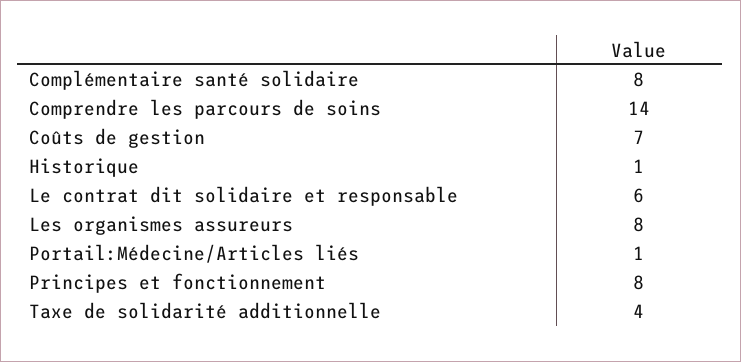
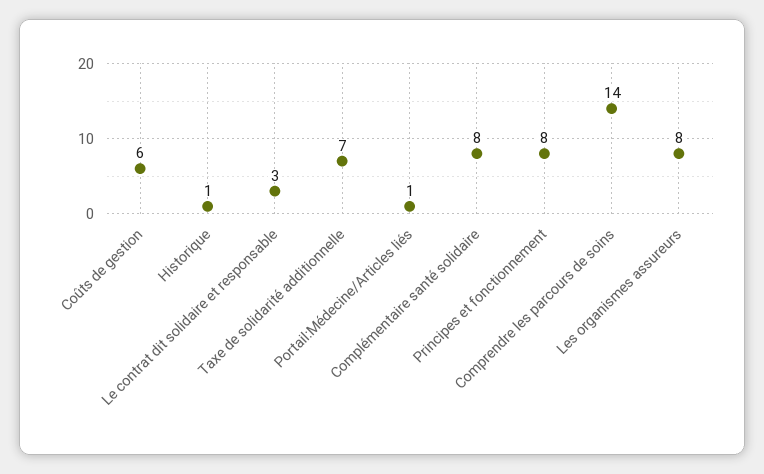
Coûts de gestion: 7 -> 6
Le contrat dit solidaire et responsable: 6 -> 3
Taxe de solidarité additionnelle: 4 -> 7

